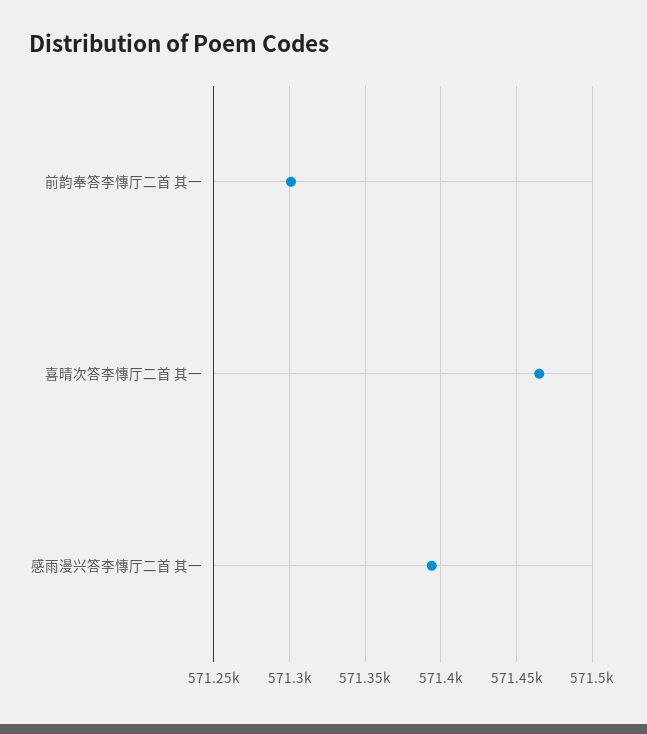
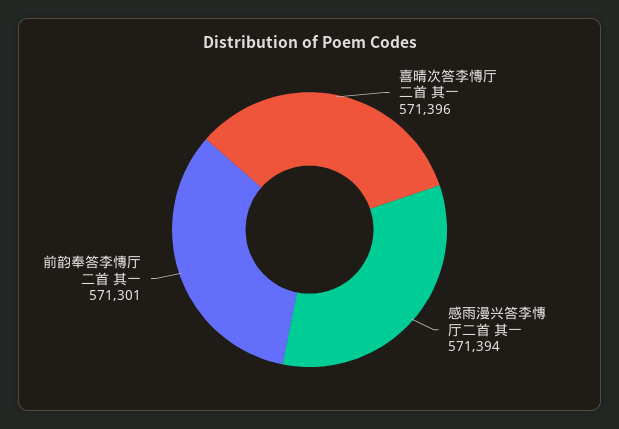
喜晴次答李慱厅二首 其一: 571465 -> 571396

